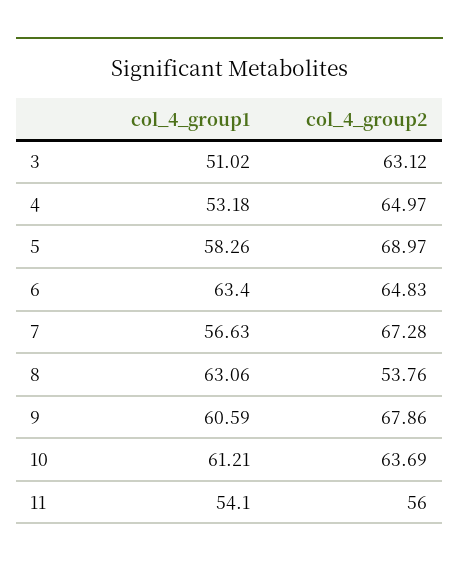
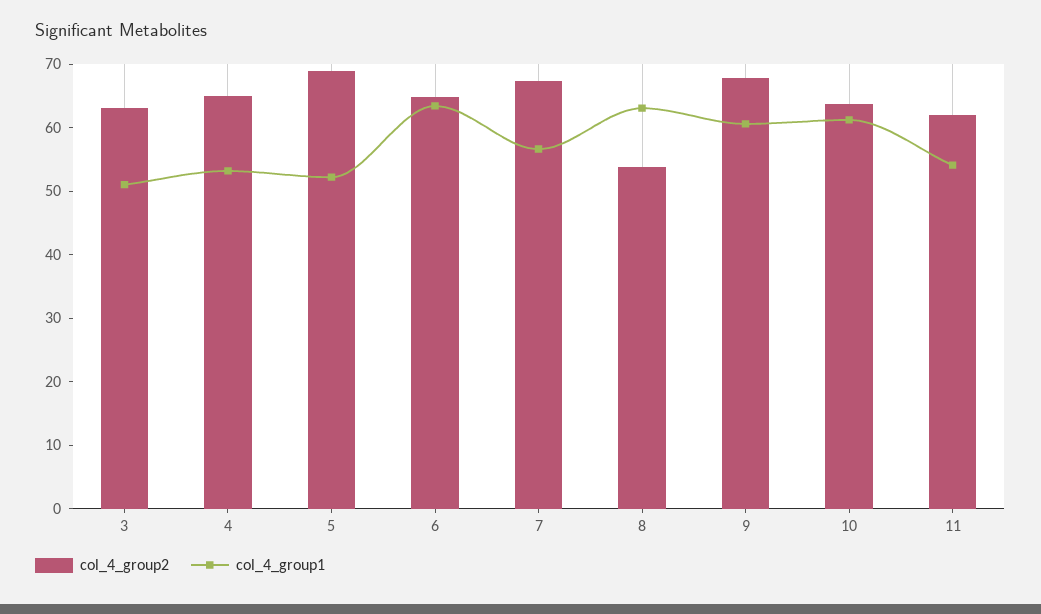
col_4_group1, 5: 58.26 -> 52
col_4_group2, 11: 56 -> 62

